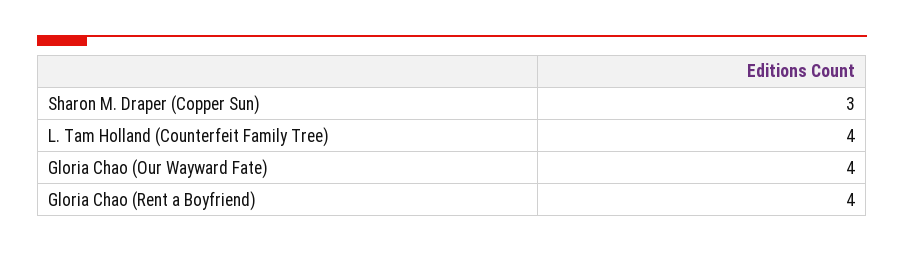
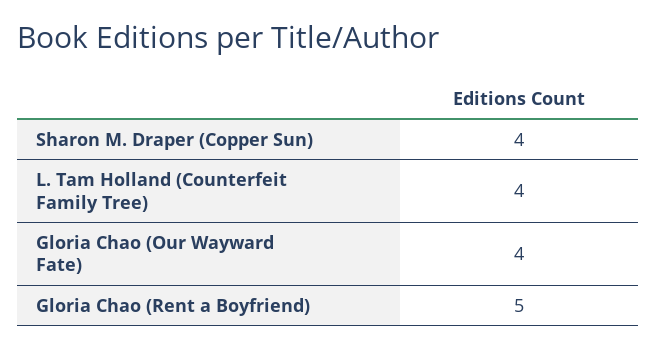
Sharon M. Draper (Copper Sun): 3 -> 4
Gloria Chao (Rent a Boyfriend): 4 -> 5

